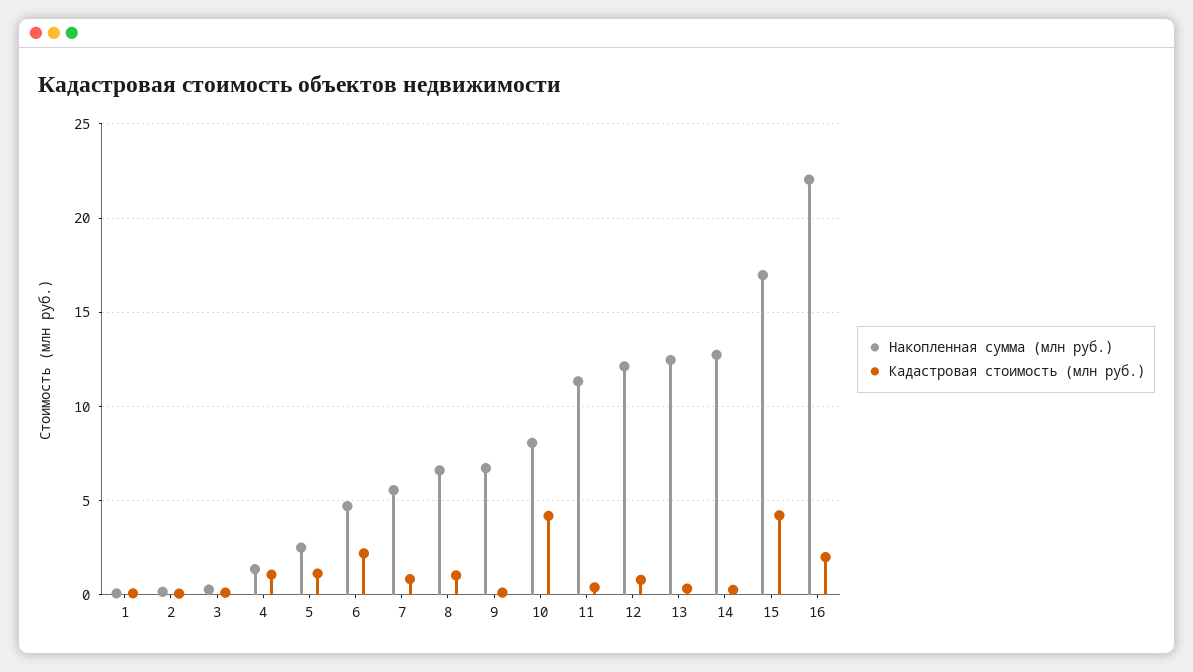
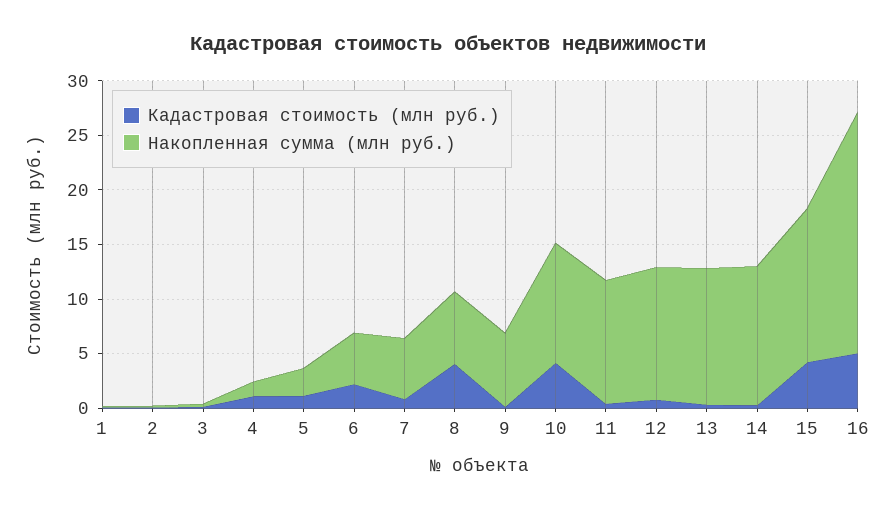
Кадастровая стоимость (млн руб.), 8: 1 -> 4
Накопленная сумма (млн руб.), 10: 8 -> 11
Накопленная сумма (млн руб.), 15: 17 -> 14
Кадастровая стоимость (млн руб.), 16: 2 -> 5

